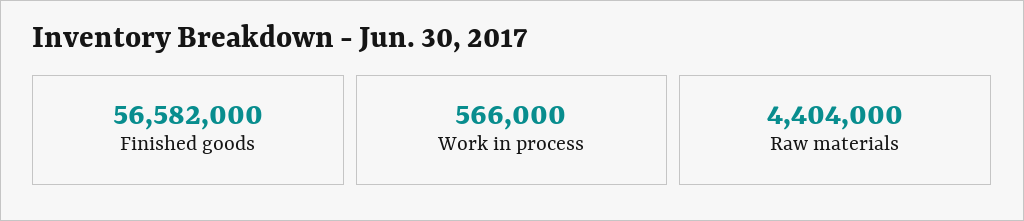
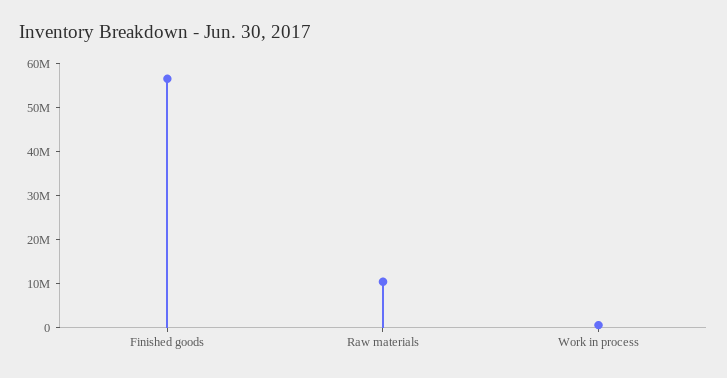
Raw materials: 4404000 -> 10000000

